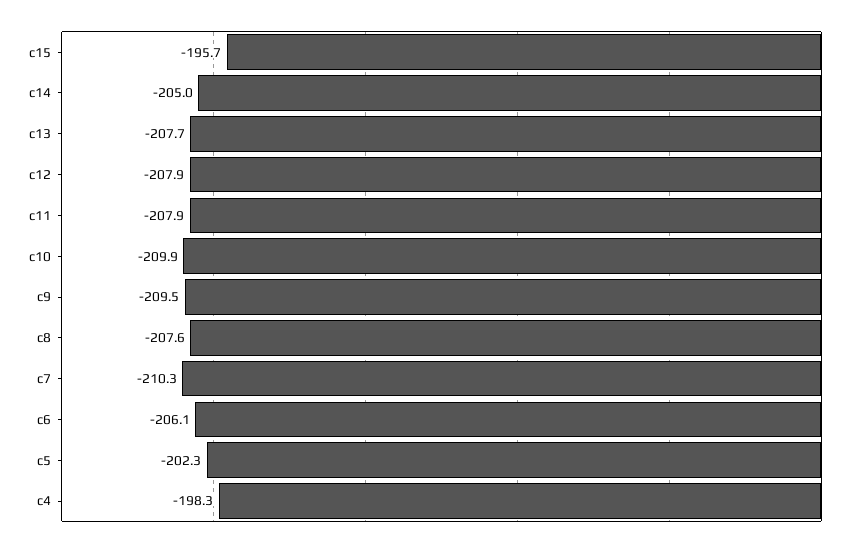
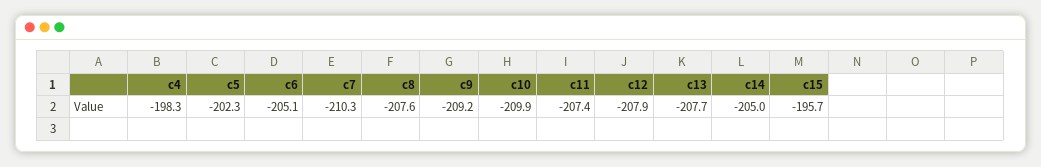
c11: -207.9 -> -207.4
c9: -209.5 -> -209.2
c6: -206.1 -> -205.1

